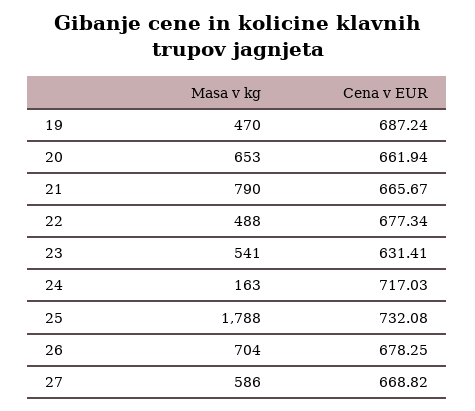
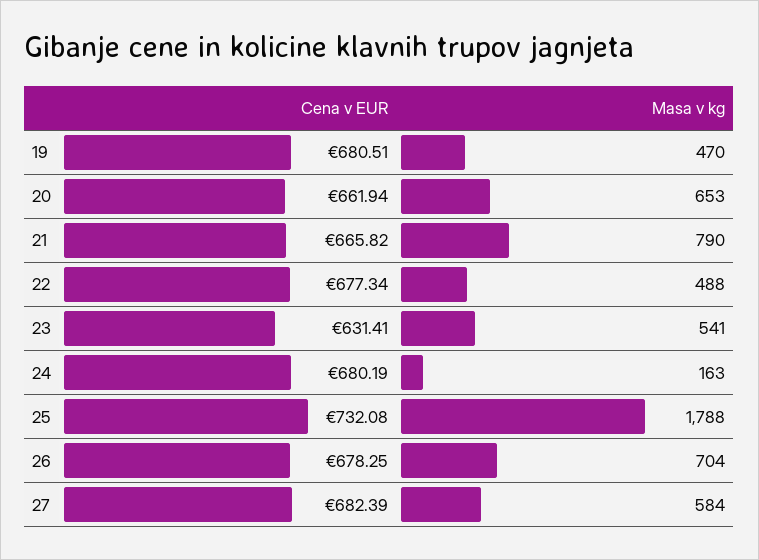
Cena v EUR, 19: 687.24 -> 680.51
Cena v EUR, 21: 665.67 -> 665.82
Cena v EUR, 24: 717.03 -> 680.19
Masa v kg, 27: 586 -> 584
Cena v EUR, 27: 668.82 -> 682.39

